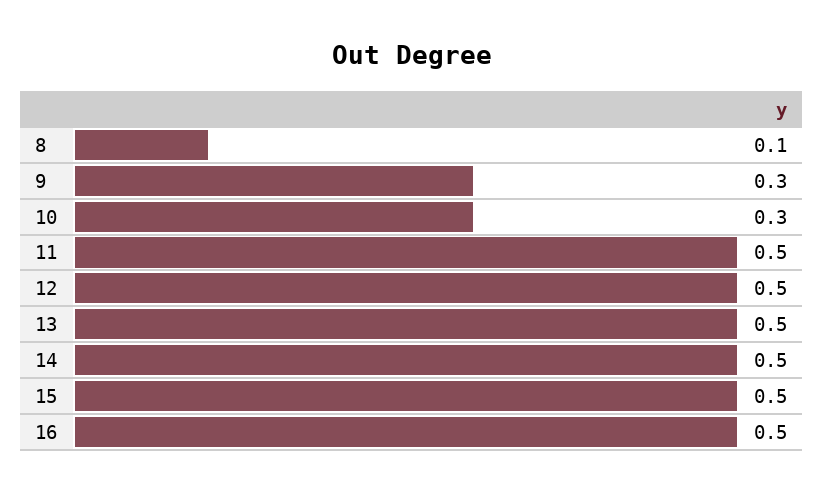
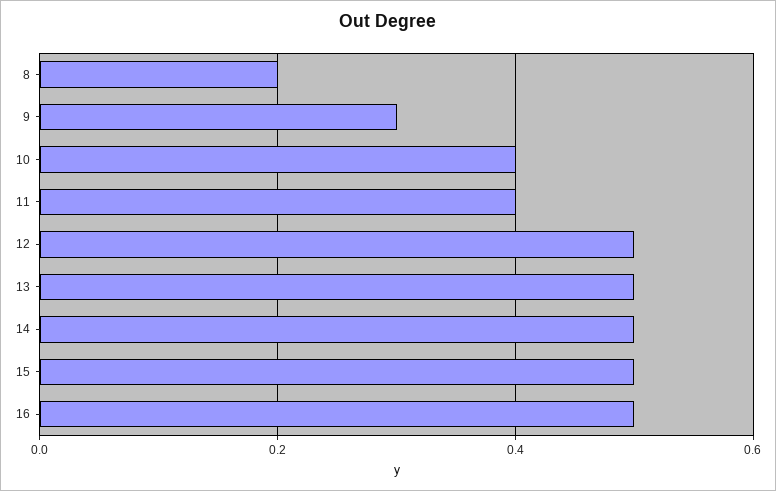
8: 0.1 -> 0.2
10: 0.3 -> 0.4
11: 0.5 -> 0.4

